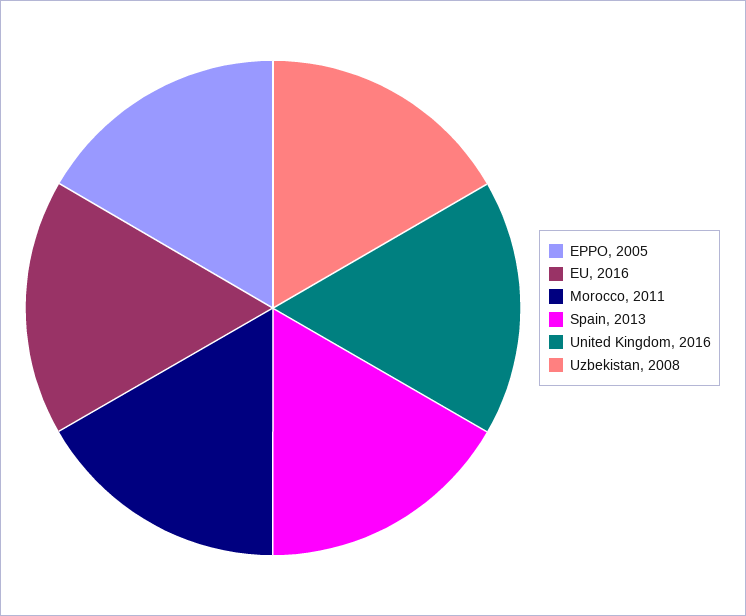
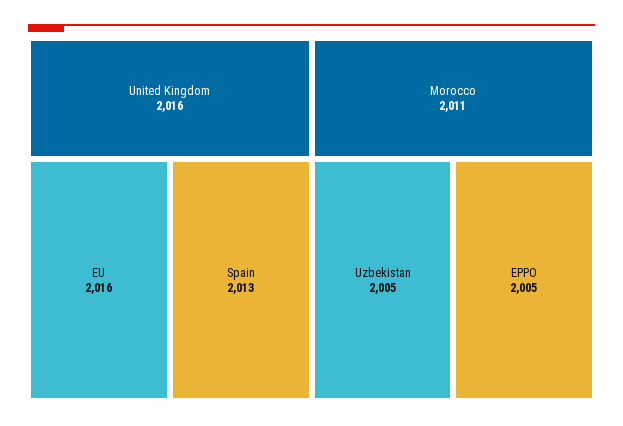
Uzbekistan: 2008 -> 2005

